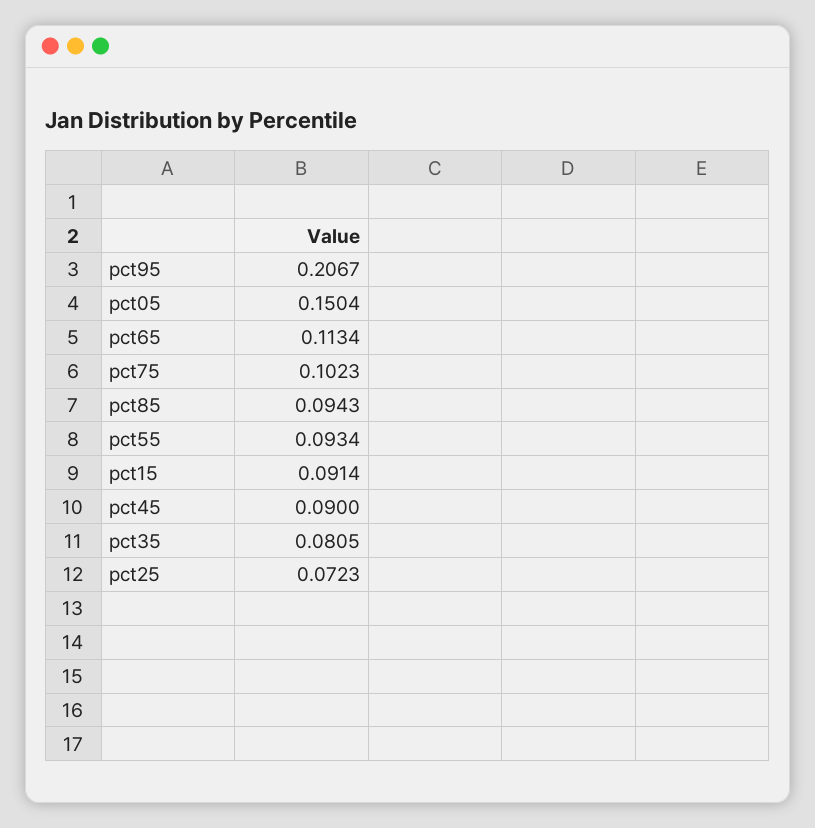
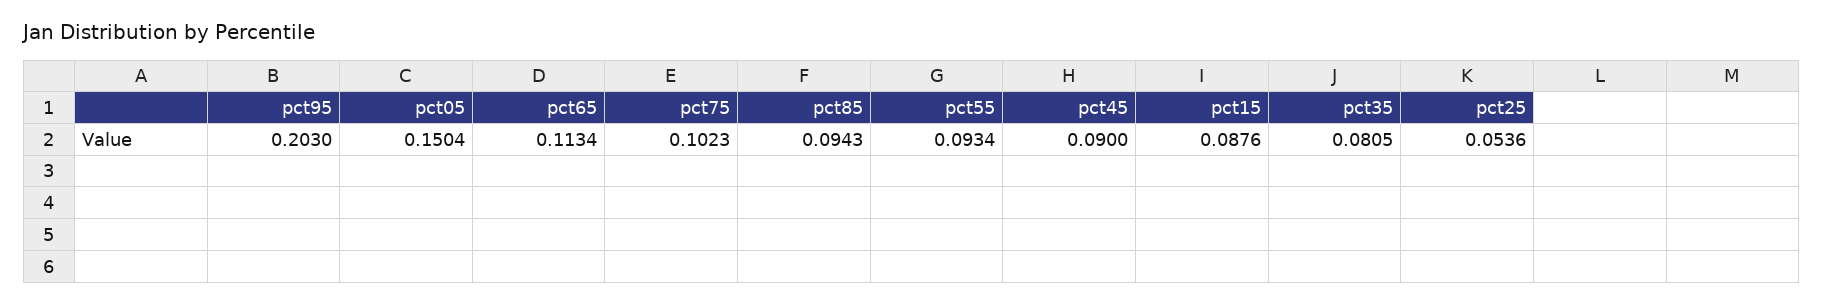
pct95: 0.2067 -> 0.203
pct15: 0.0914 -> 0.0876
pct25: 0.0723 -> 0.0536

